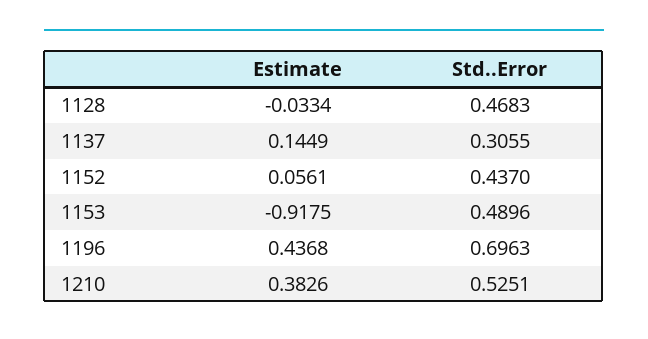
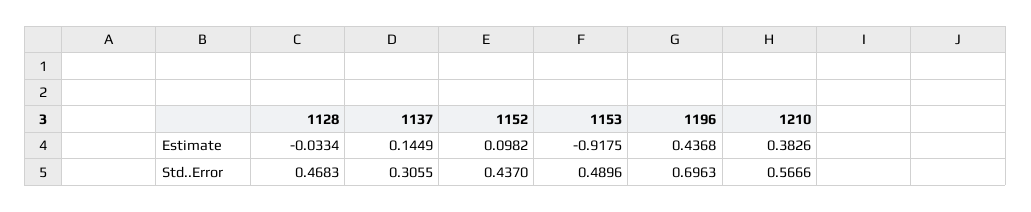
Estimate, 1152: 0.0561 -> 0.0982
Std..Error, 1210: 0.5251 -> 0.5666

